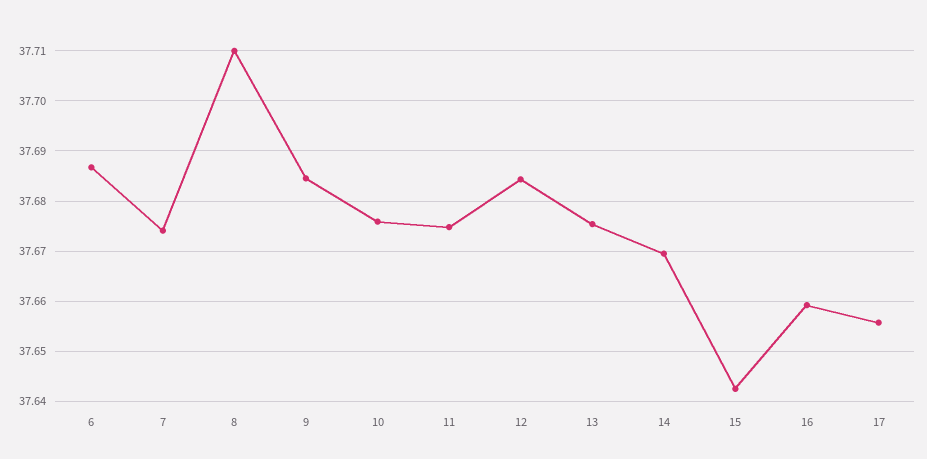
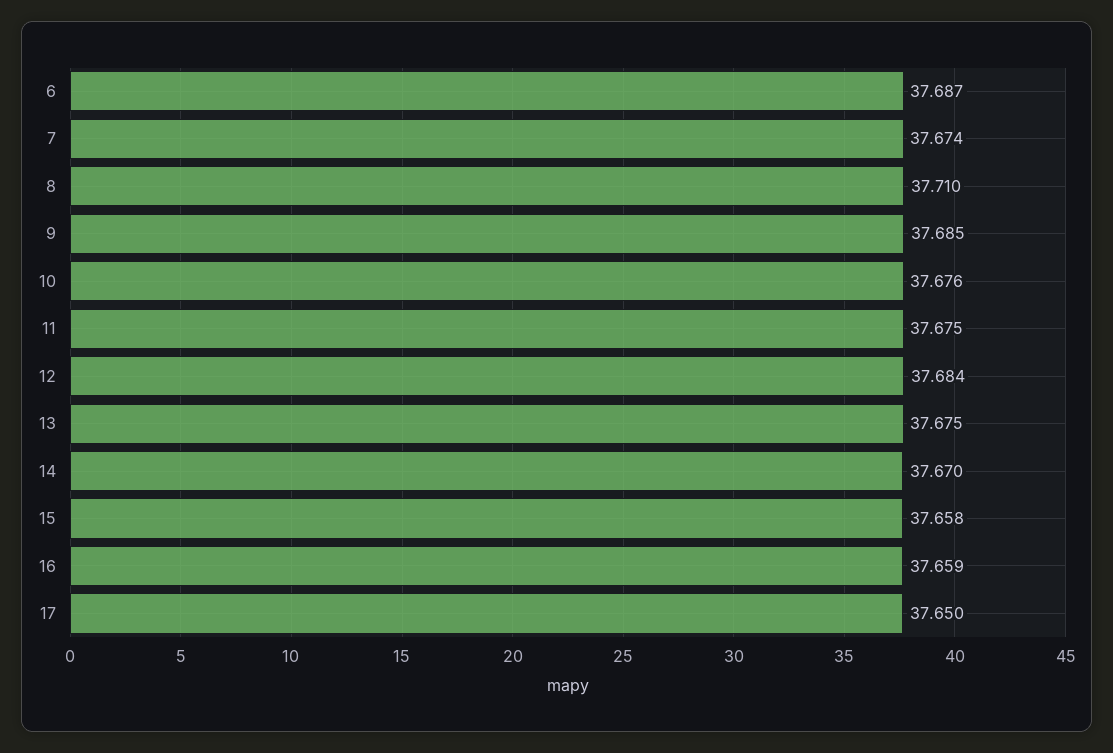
15: 37.642 -> 37.658
17: 37.656 -> 37.65

